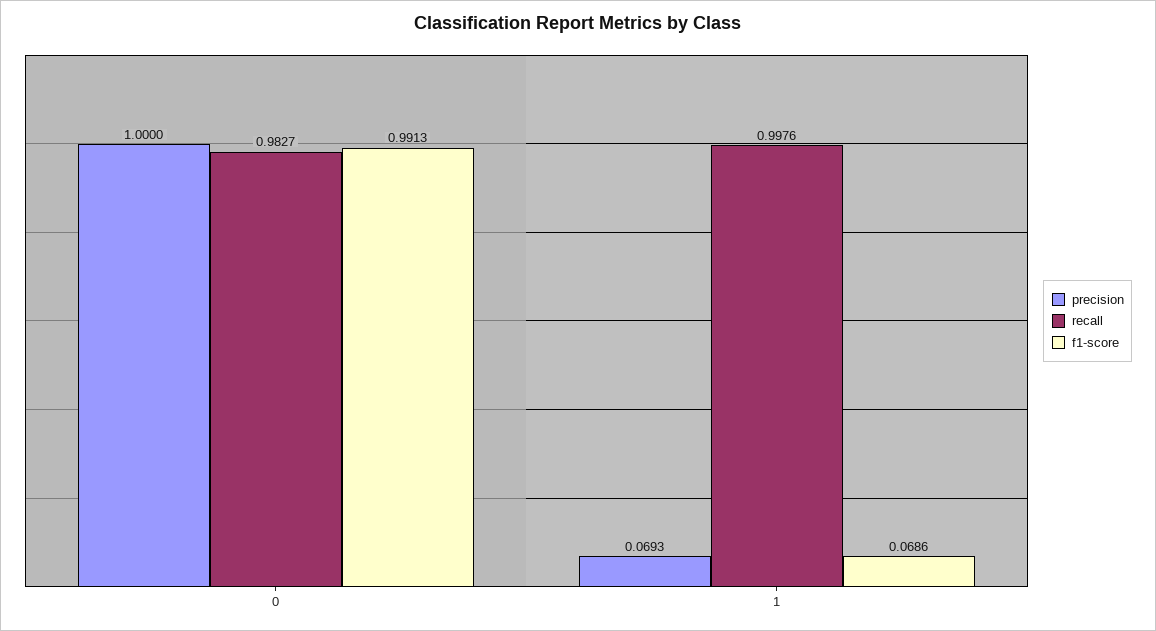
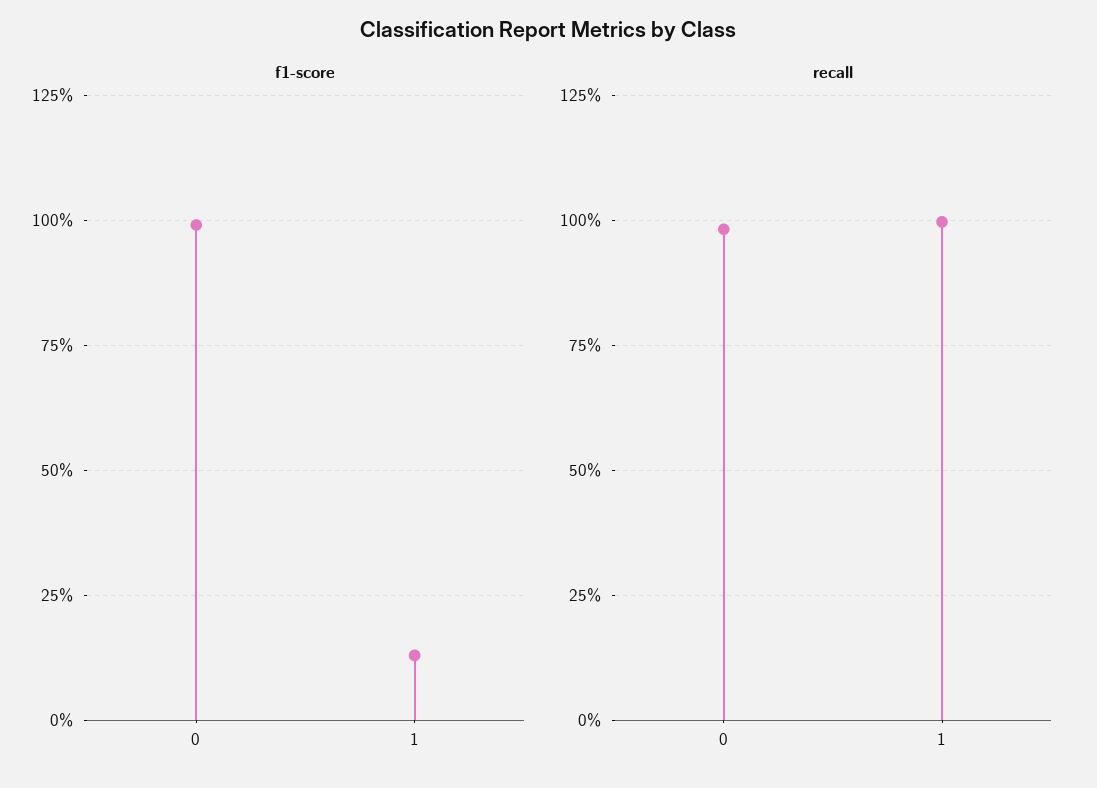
precision, 0: 1 -> none
precision, 1: 0.0693 -> none
f1-score, 1: 0.0686 -> 0.125

